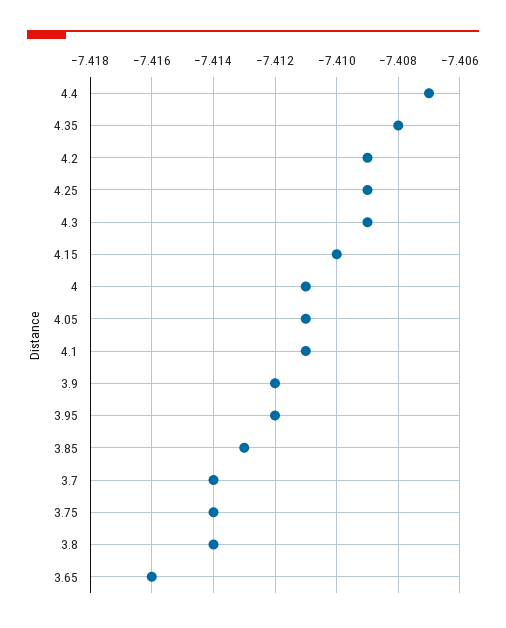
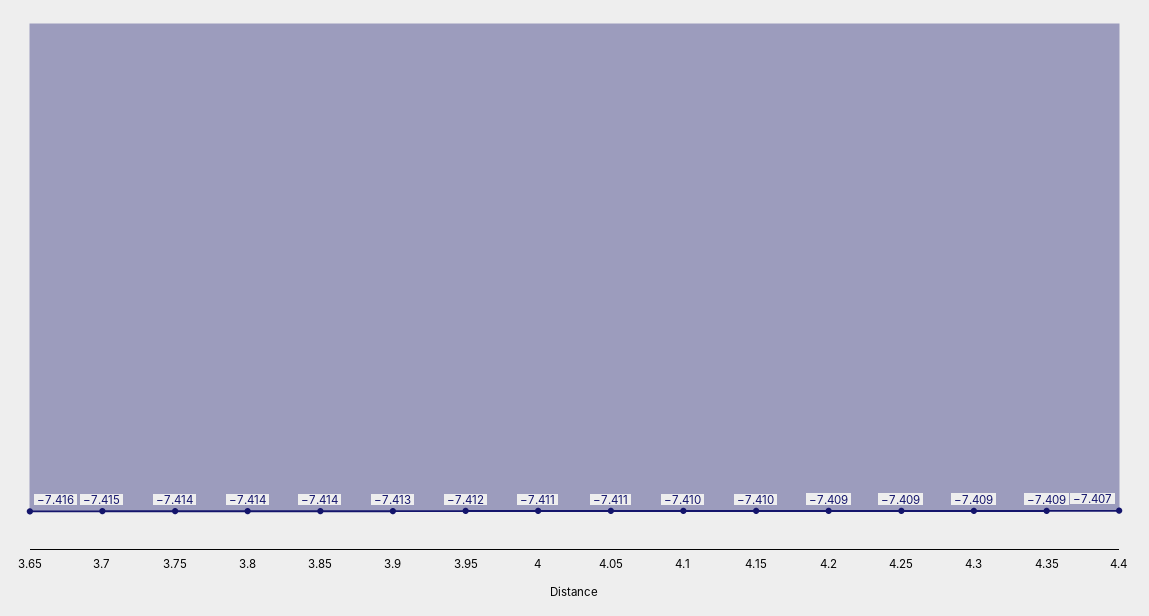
4.35: -7.408 -> -7.409
4.1: -7.411 -> -7.41
3.9: -7.412 -> -7.413
3.85: -7.413 -> -7.414
3.7: -7.414 -> -7.415

